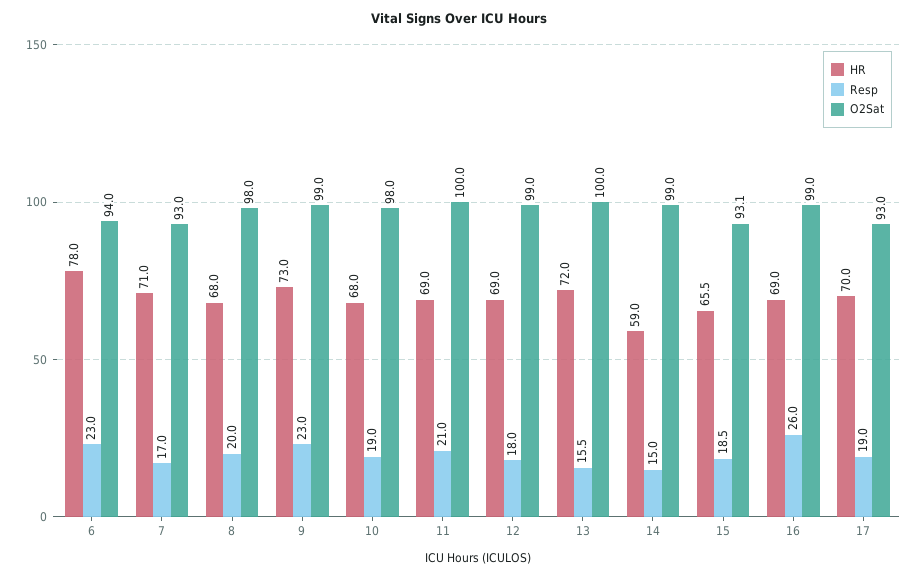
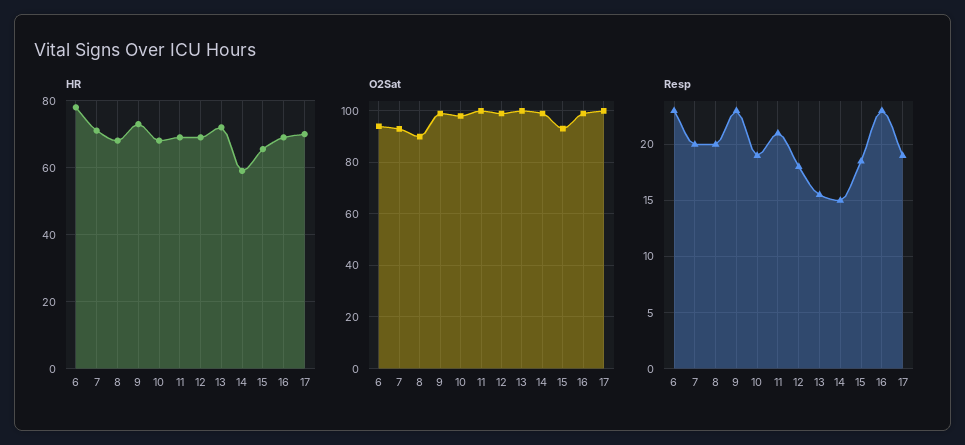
Resp, 7: 17 -> 20
O2Sat, 8: 98 -> 90
Resp, 16: 26 -> 23
O2Sat, 17: 93 -> 100

